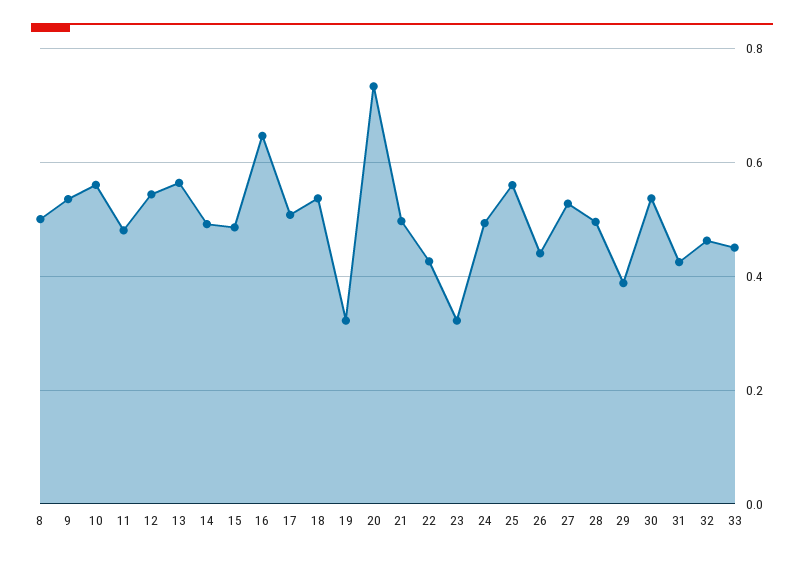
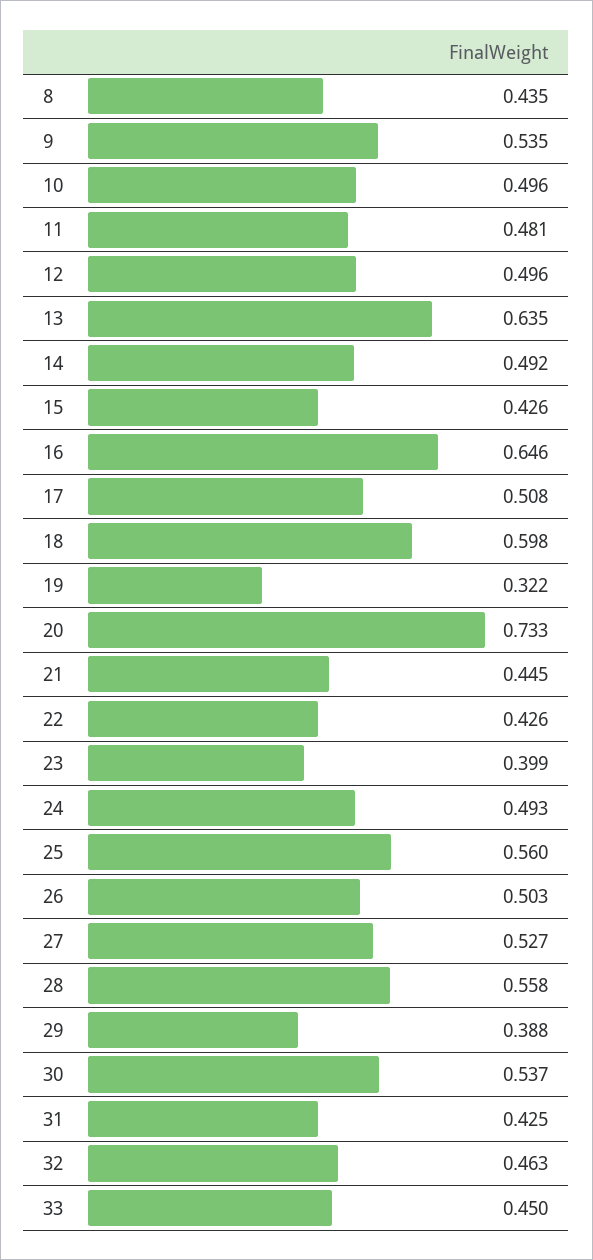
8: 0.5 -> 0.435
10: 0.56 -> 0.496
12: 0.54 -> 0.496
13: 0.56 -> 0.635
15: 0.48 -> 0.426
18: 0.54 -> 0.598
21: 0.5 -> 0.445
23: 0.32 -> 0.399
26: 0.44 -> 0.503
28: 0.5 -> 0.558

